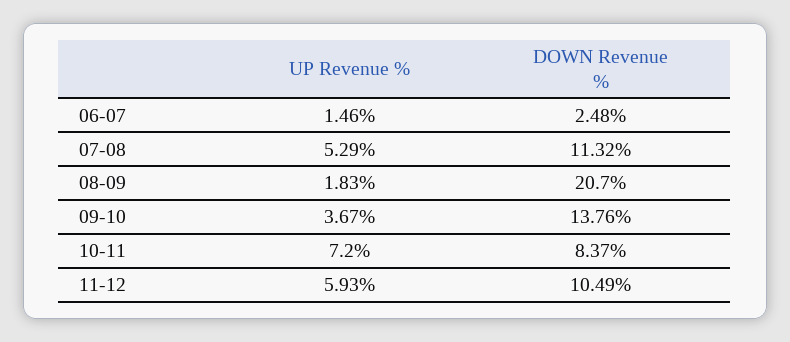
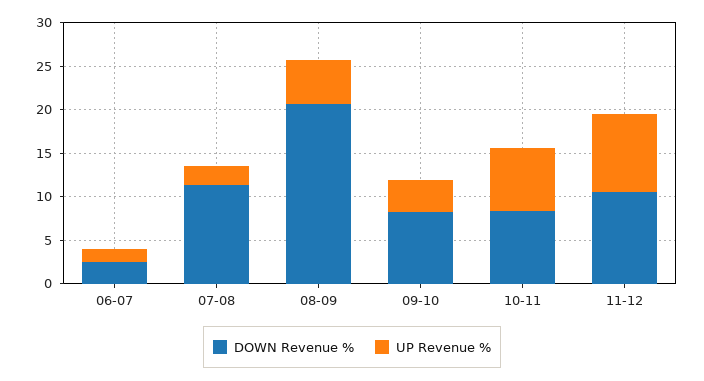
UP Revenue %, 07-08: 5.29 -> 2
UP Revenue %, 08-09: 1.83 -> 5
DOWN Revenue %, 09-10: 13.76 -> 8
UP Revenue %, 11-12: 5.93 -> 9

